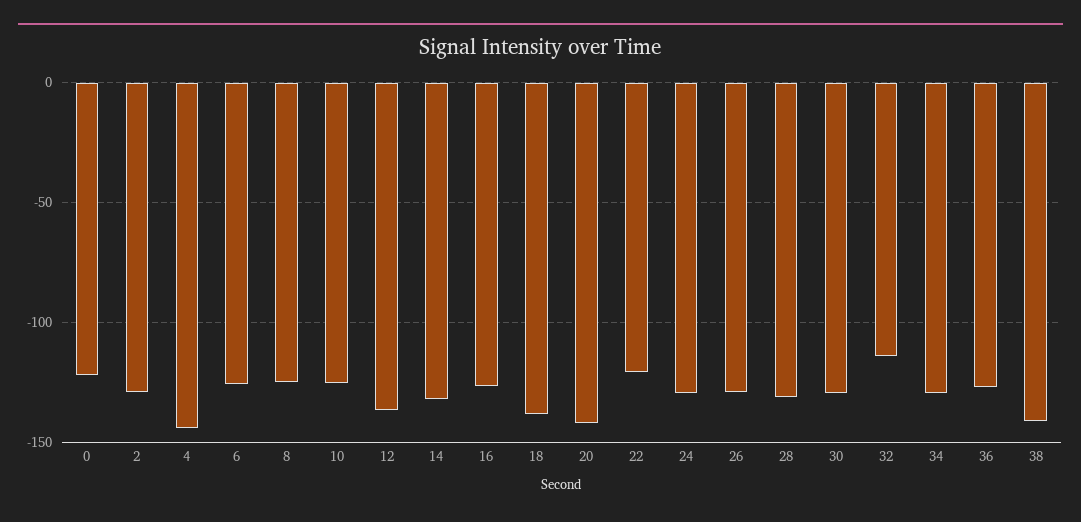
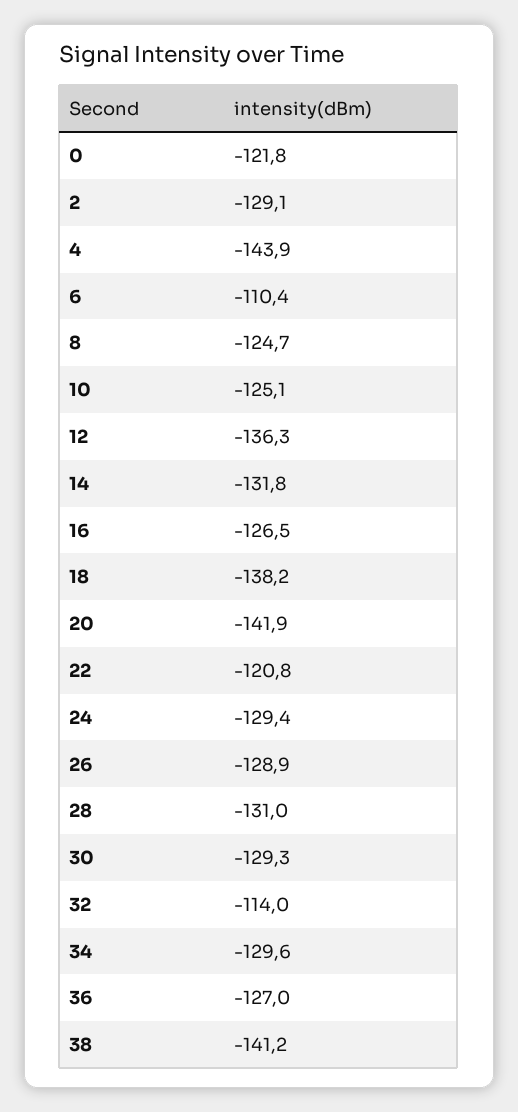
6: -125 -> -110.4

